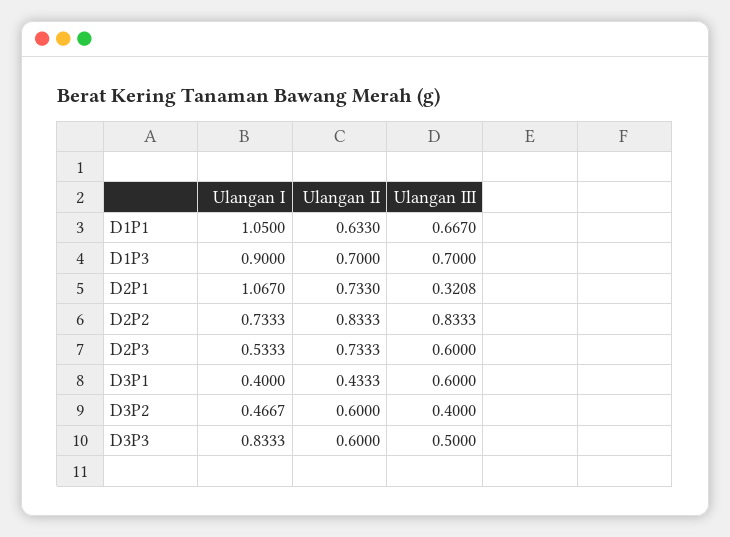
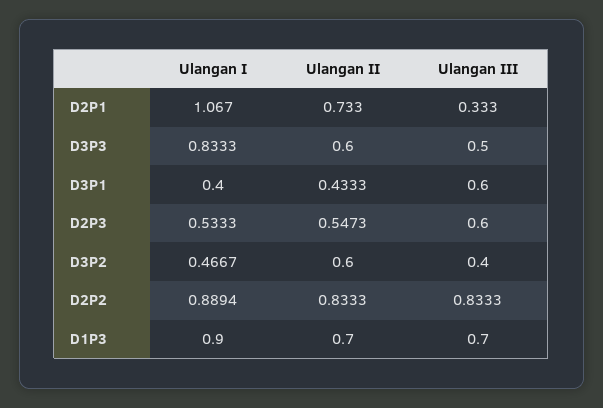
Ulangan I, D1P1: 1.05 -> none
Ulangan II, D1P1: 0.633 -> none
Ulangan III, D1P1: 0.667 -> none
Ulangan III, D2P1: 0.3208 -> 0.333
Ulangan I, D2P2: 0.7333 -> 0.8894
Ulangan II, D2P3: 0.7333 -> 0.5473

